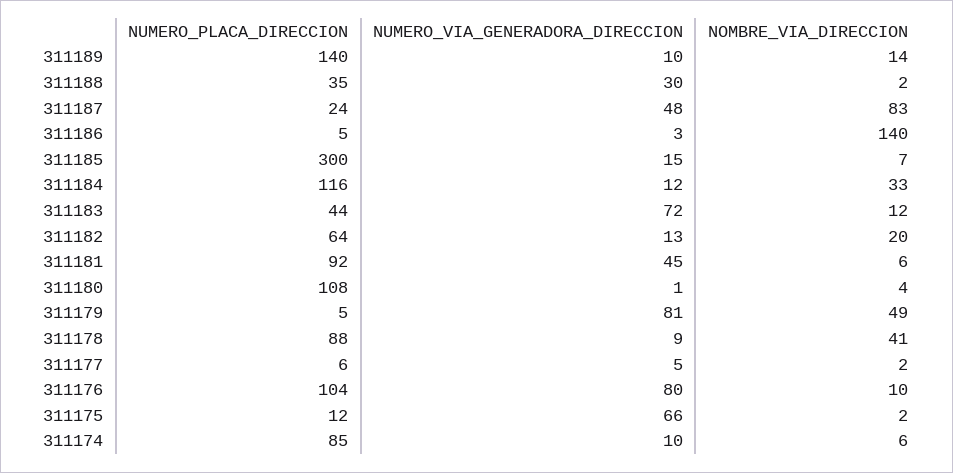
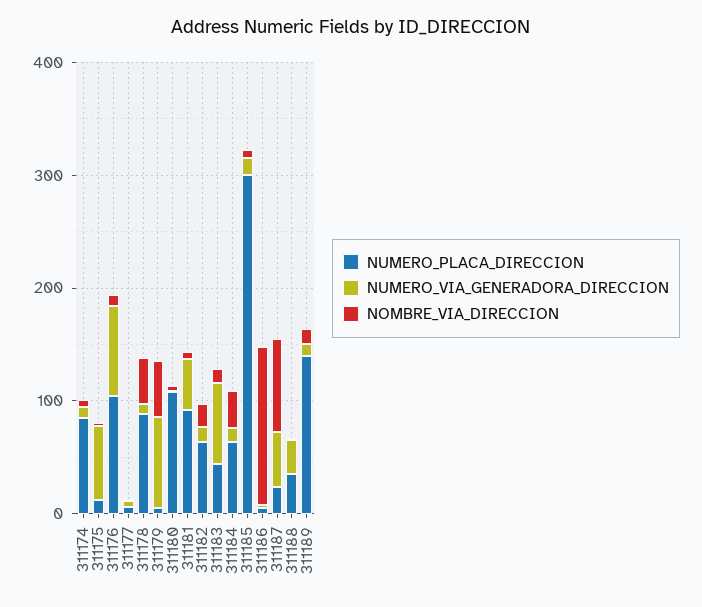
NUMERO_PLACA_DIRECCION, 311184: 116 -> 60

